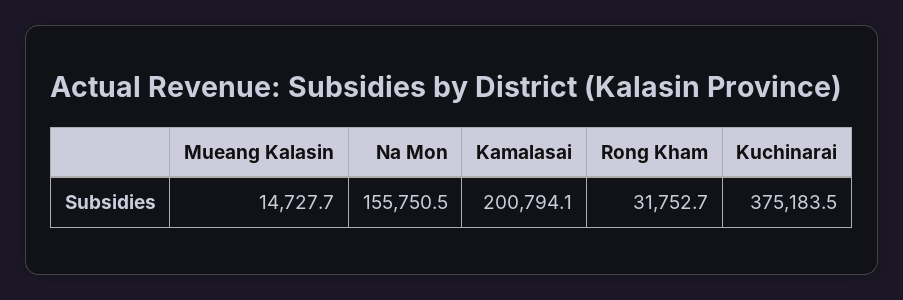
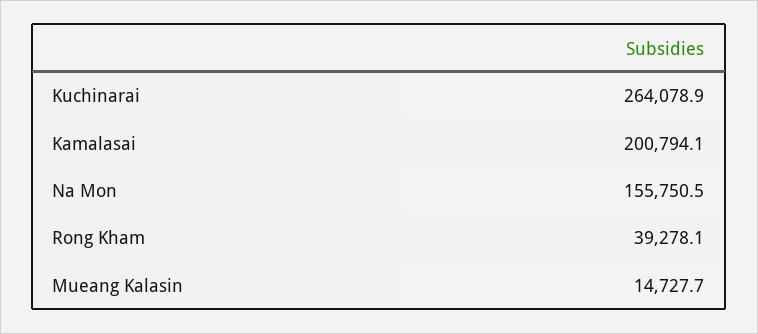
Rong Kham: 31752.7 -> 39278.1
Kuchinarai: 375183.5 -> 264078.9

